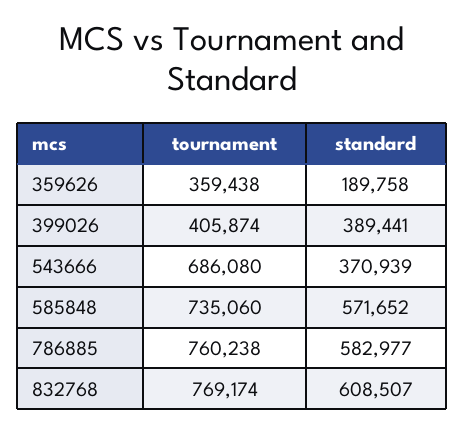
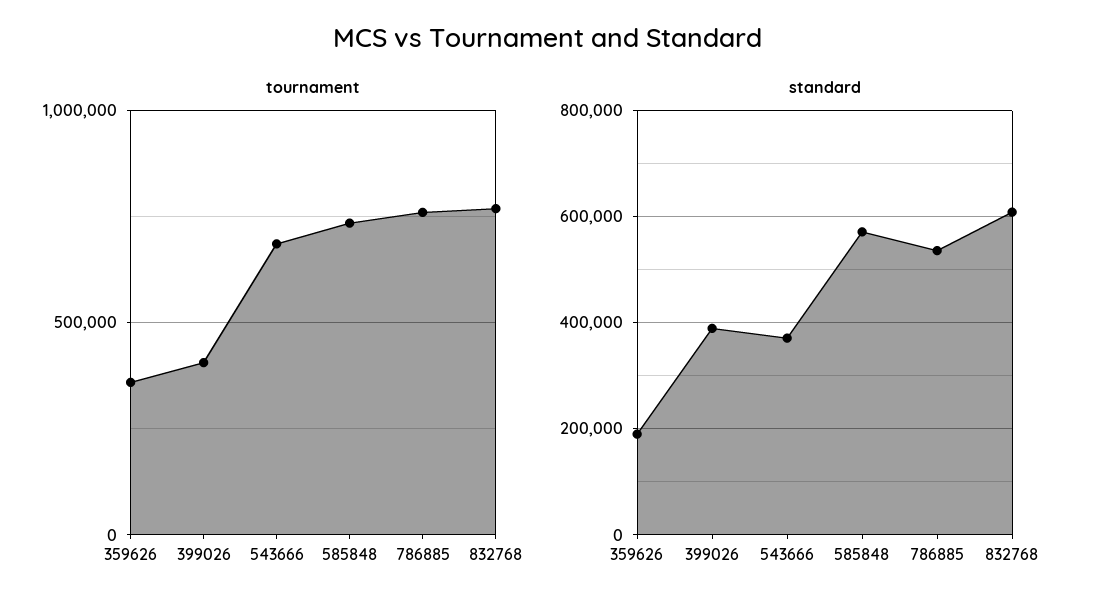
standard, 786885: 582977 -> 540000

